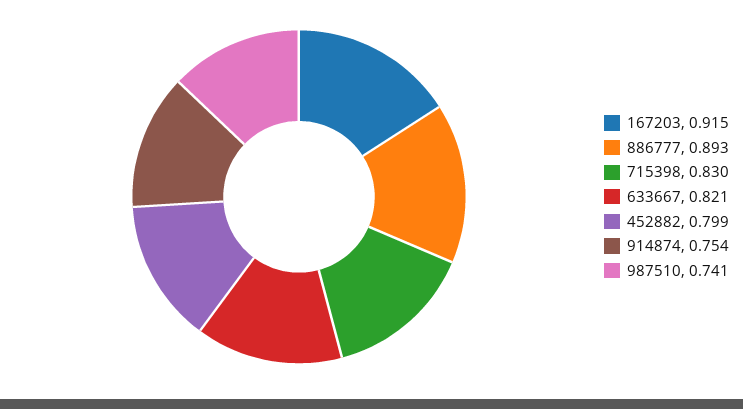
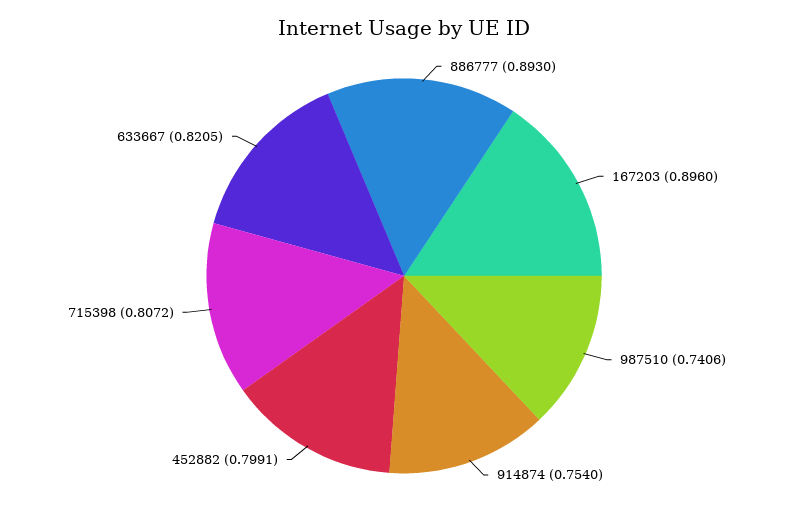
167203: 0.915 -> 0.896
715398: 0.83 -> 0.8072

